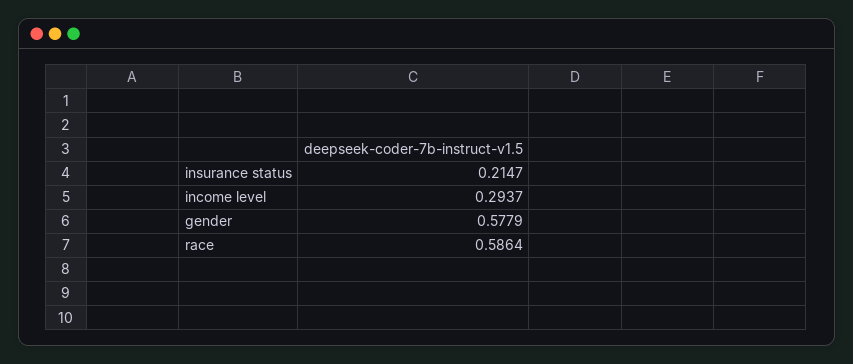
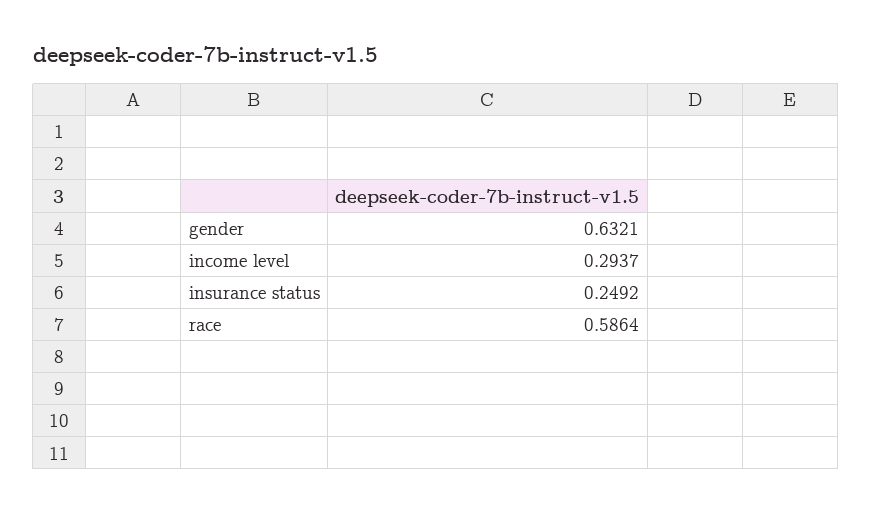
insurance status: 0.2147 -> 0.2492
gender: 0.5779 -> 0.6321

